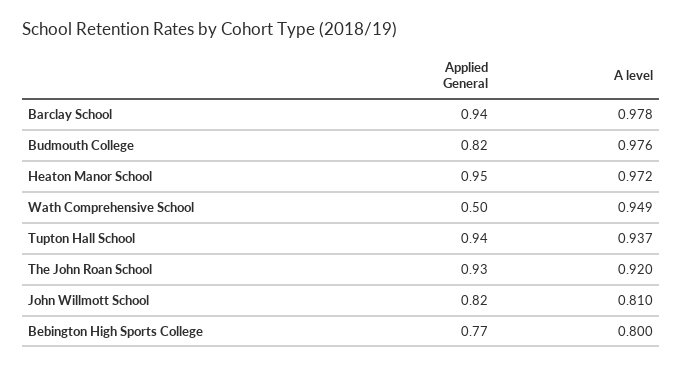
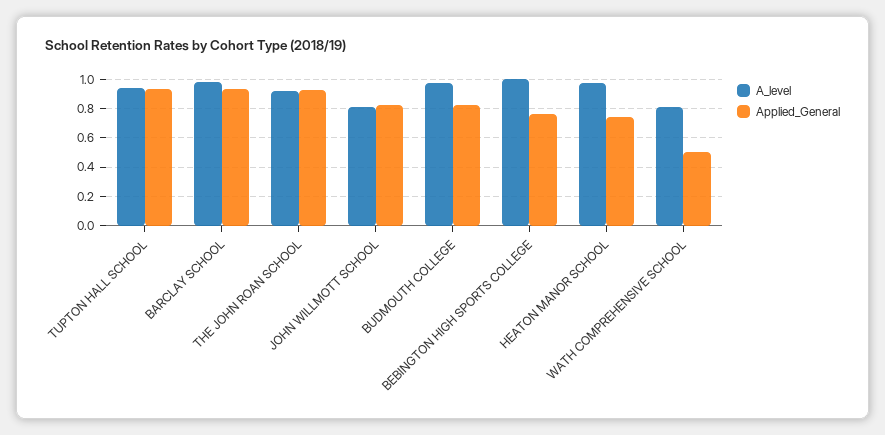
Applied General, Heaton Manor School: 0.95 -> 0.75
A level, Wath Comprehensive School: 0.949 -> 0.8
A level, Bebington High Sports College: 0.8 -> 1

